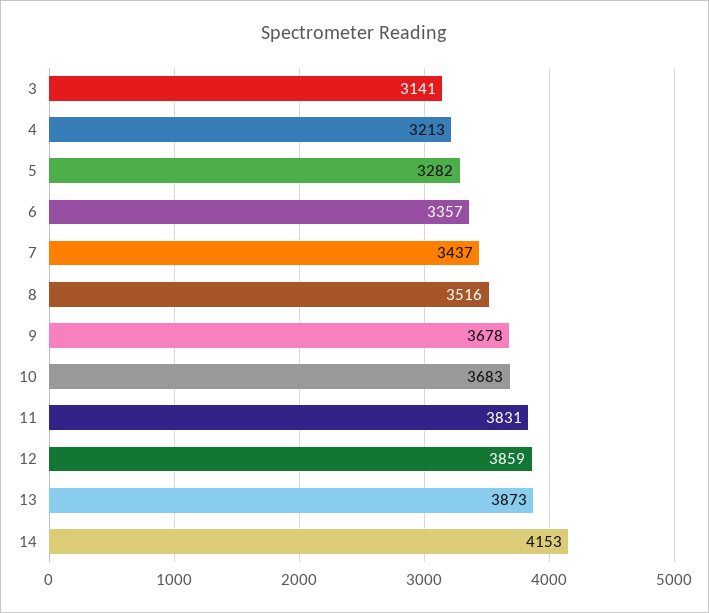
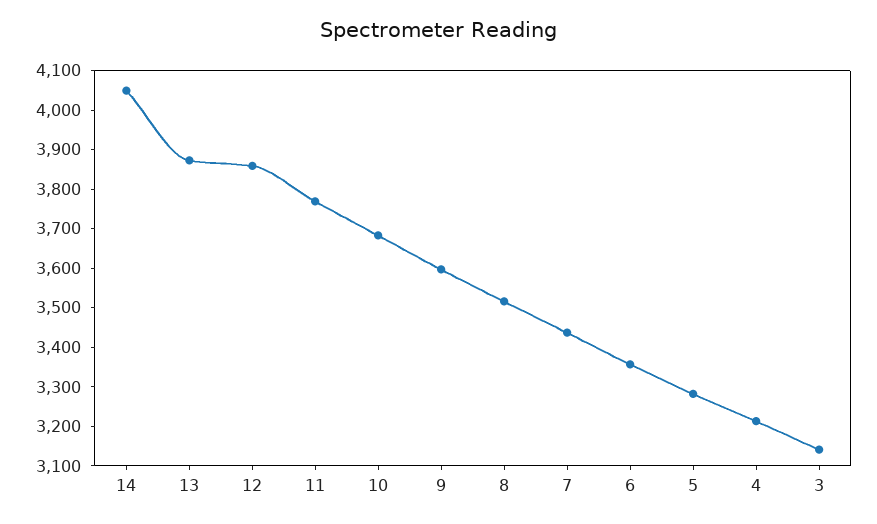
9: 3678 -> 3600
11: 3831 -> 3775
14: 4153 -> 4050

